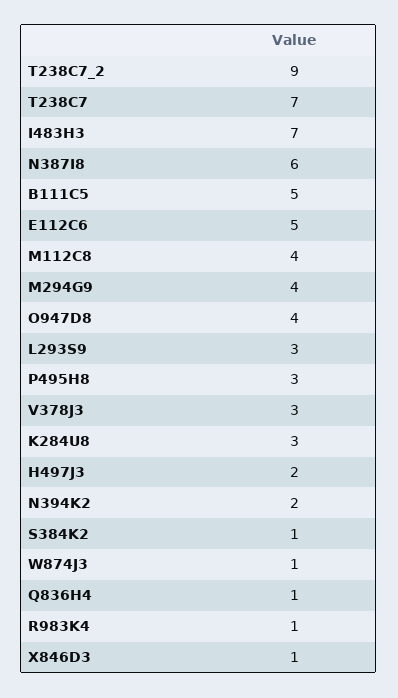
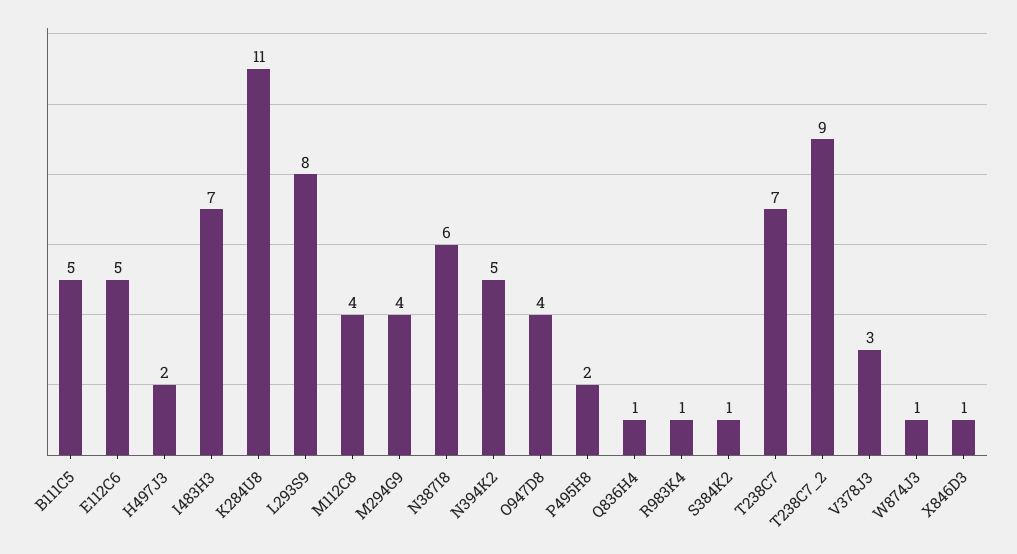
L293S9: 3 -> 8
P495H8: 3 -> 2
K284U8: 3 -> 11
N394K2: 2 -> 5

